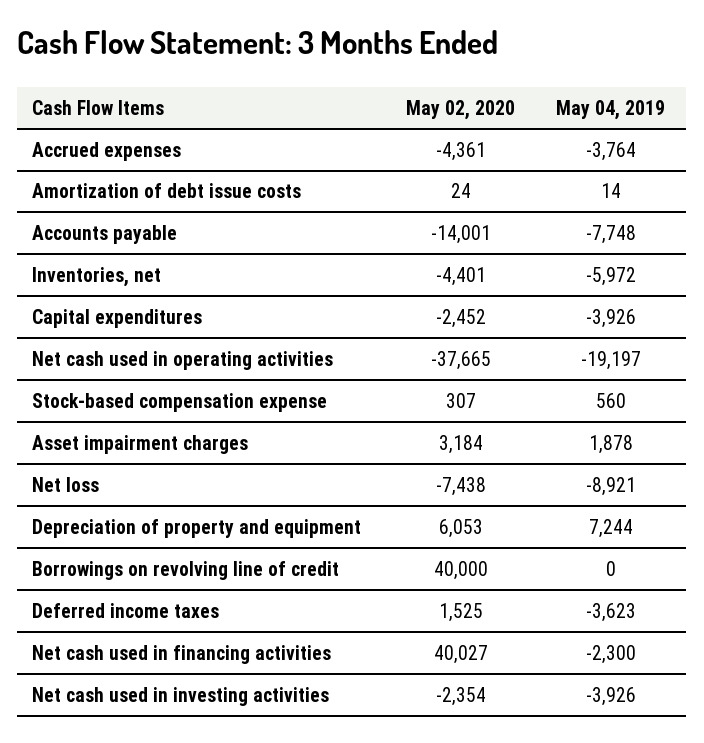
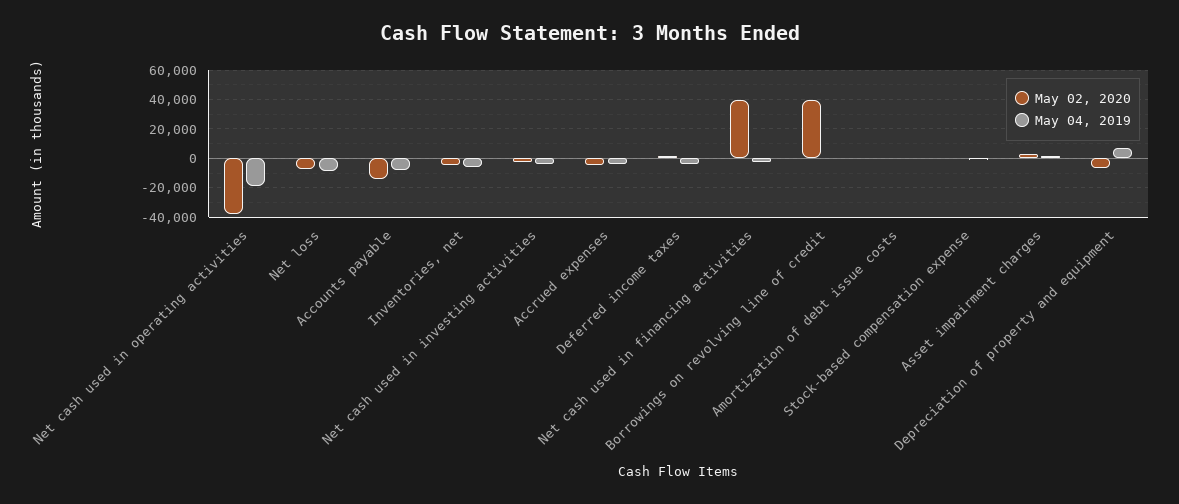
May 02, 2020, Capital expenditures: -2452 -> none
May 04, 2019, Capital expenditures: -3926 -> none
May 02, 2020, Depreciation of property and equipment: 6053 -> -5000

